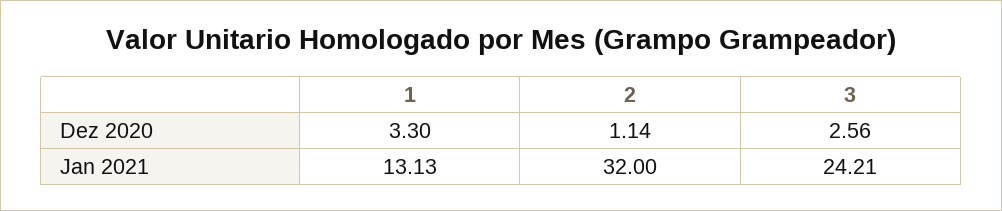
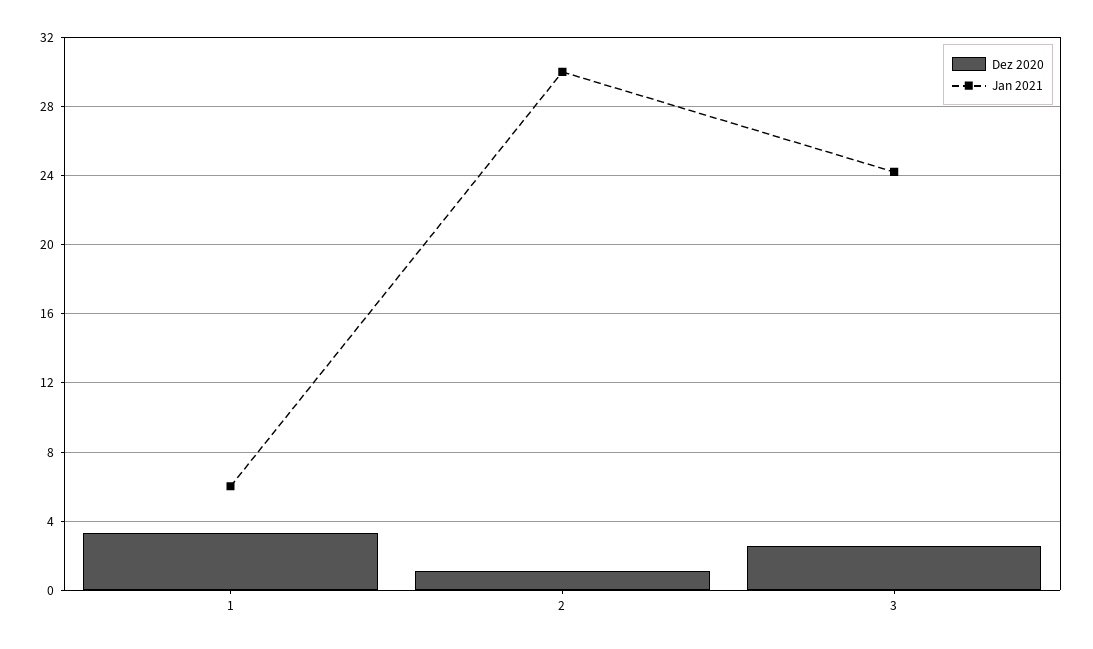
Jan 2021, 1: 13.13 -> 6
Jan 2021, 2: 32 -> 30

